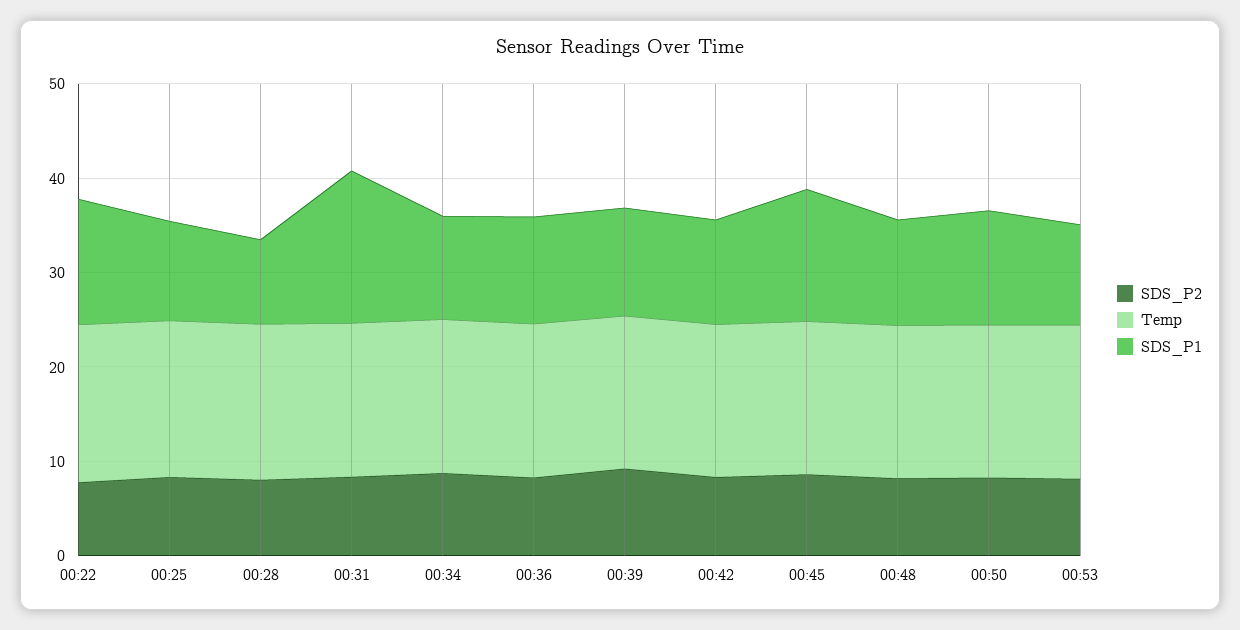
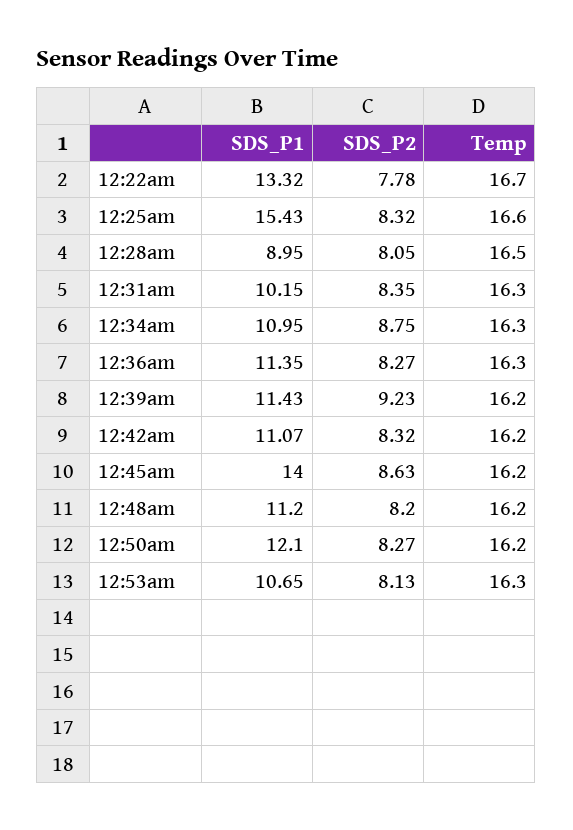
SDS_P1, 00:25: 10 -> 15.43
SDS_P1, 00:31: 16 -> 10.15

